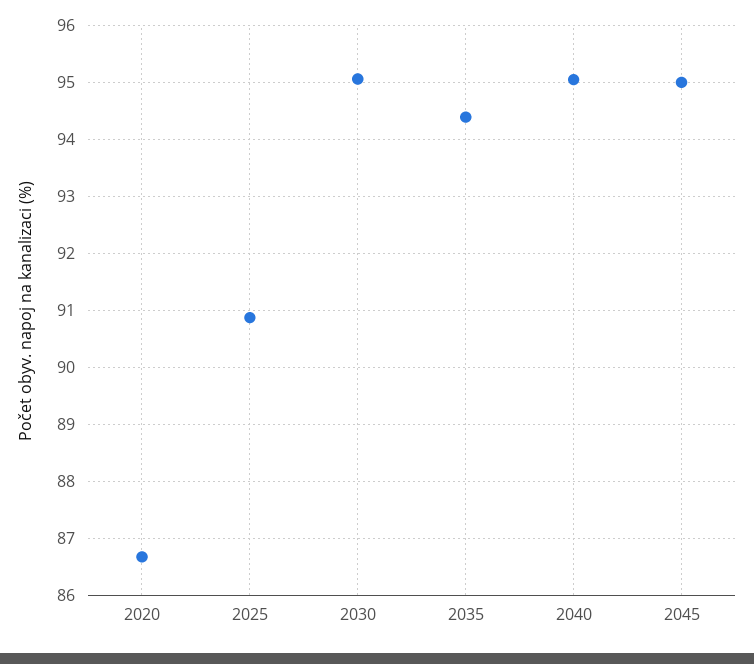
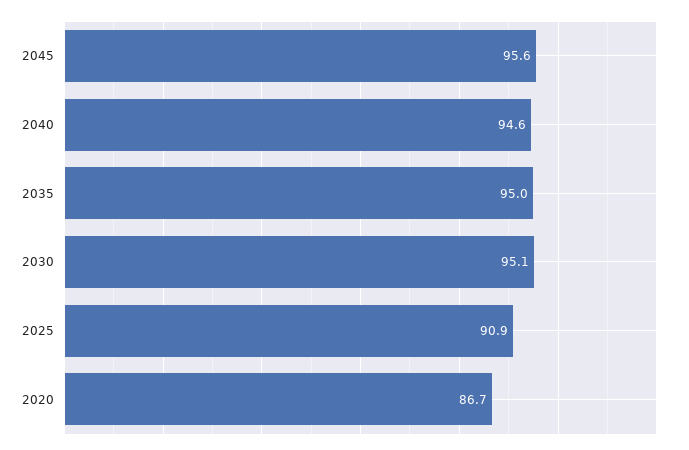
2035: 94.4 -> 95
2040: 95 -> 94.6
2045: 95 -> 95.6

